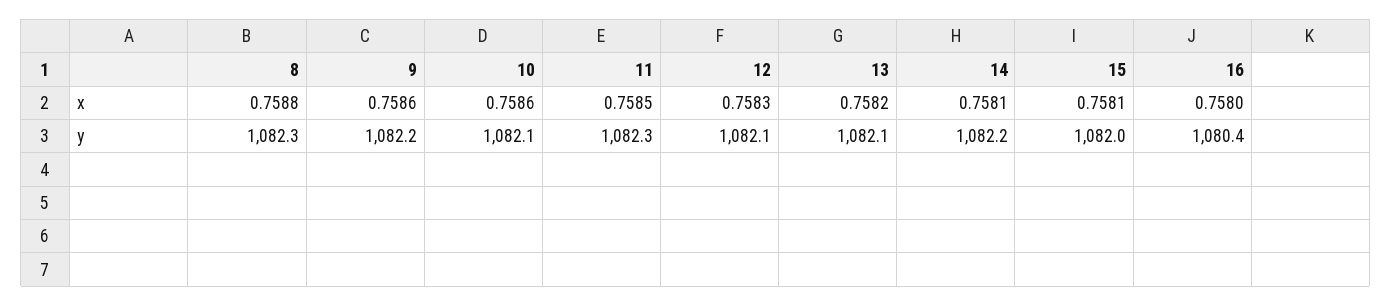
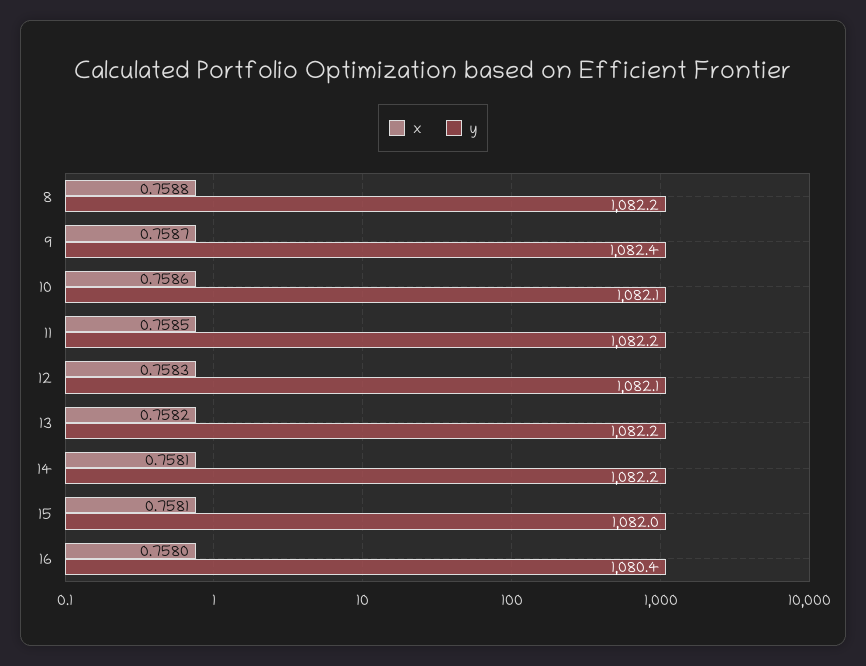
x, 9: 0.7586 -> 0.7587
y, 8: 1082.3 -> 1082.2
y, 9: 1082.2 -> 1082.4
y, 11: 1082.3 -> 1082.2
y, 13: 1082.1 -> 1082.2

